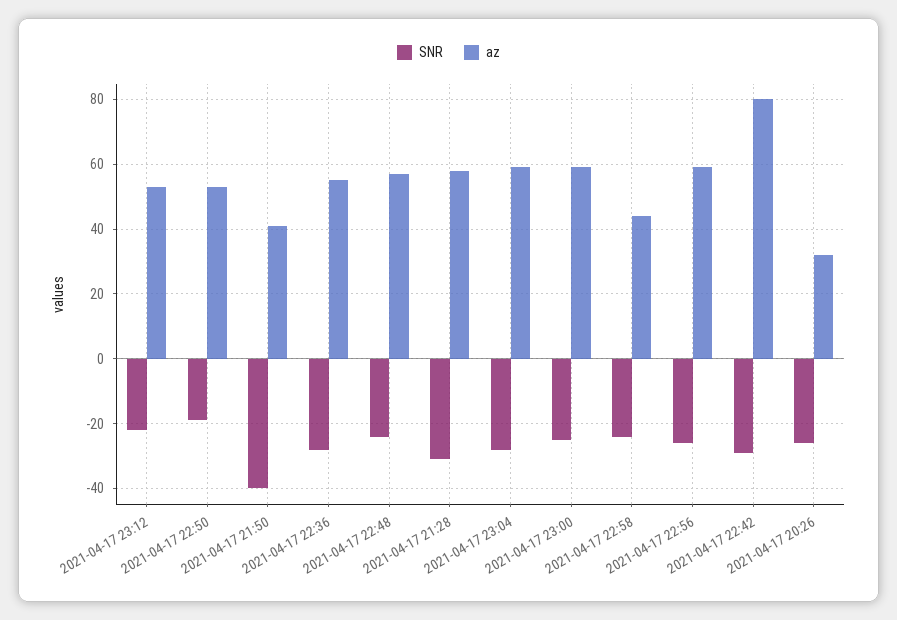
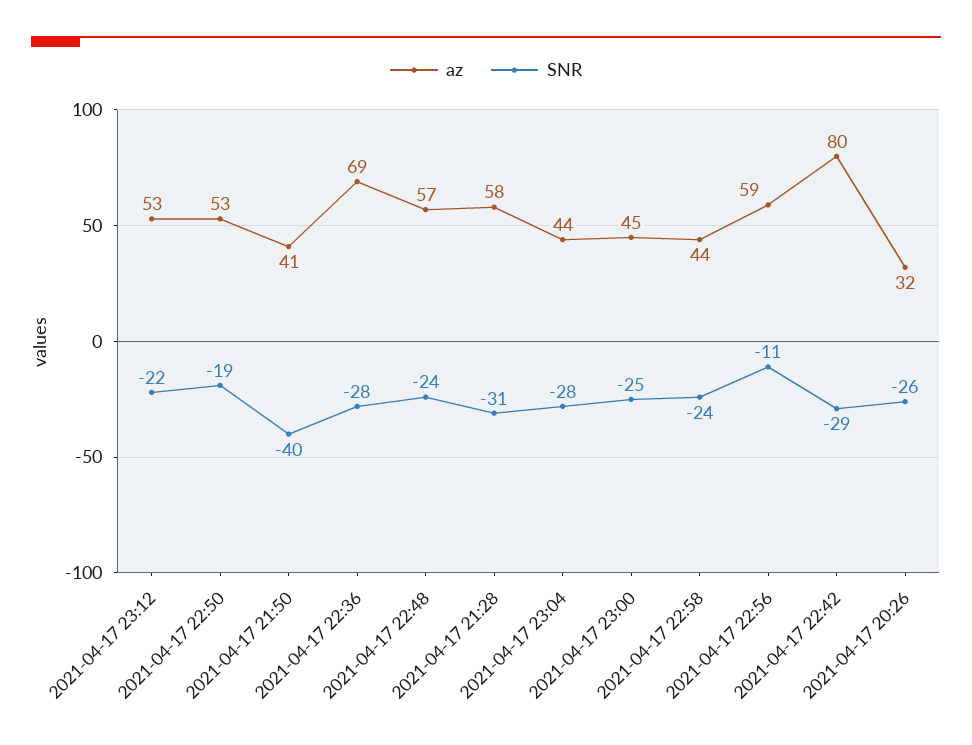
az, 2021-04-17 22:36: 55 -> 69
az, 2021-04-17 23:04: 60 -> 44
az, 2021-04-17 23:00: 60 -> 45
SNR, 2021-04-17 22:56: -25 -> -11

